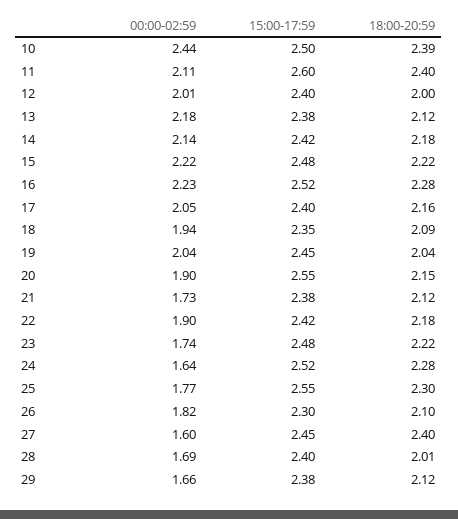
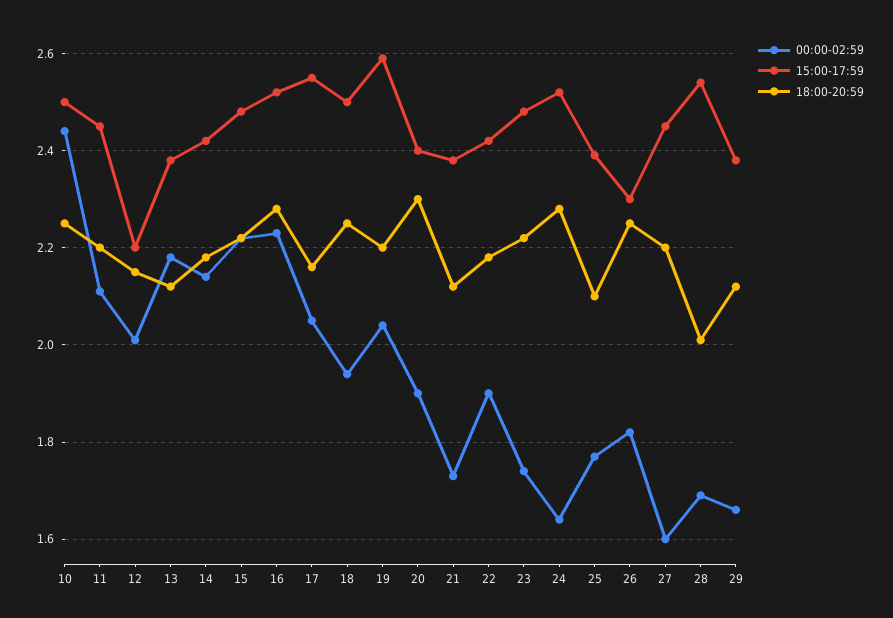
18:00-20:59, 10: 2.39 -> 2.25
15:00-17:59, 11: 2.6 -> 2.45
18:00-20:59, 11: 2.4 -> 2.2
15:00-17:59, 12: 2.4 -> 2.2
18:00-20:59, 12: 2 -> 2.15
15:00-17:59, 17: 2.4 -> 2.55
15:00-17:59, 18: 2.35 -> 2.5
18:00-20:59, 18: 2.09 -> 2.25
15:00-17:59, 19: 2.45 -> 2.6
18:00-20:59, 19: 2.04 -> 2.2
15:00-17:59, 20: 2.55 -> 2.4
18:00-20:59, 20: 2.15 -> 2.3
15:00-17:59, 25: 2.55 -> 2.4
18:00-20:59, 25: 2.3 -> 2.1
18:00-20:59, 26: 2.1 -> 2.25
18:00-20:59, 27: 2.4 -> 2.2
15:00-17:59, 28: 2.4 -> 2.55

